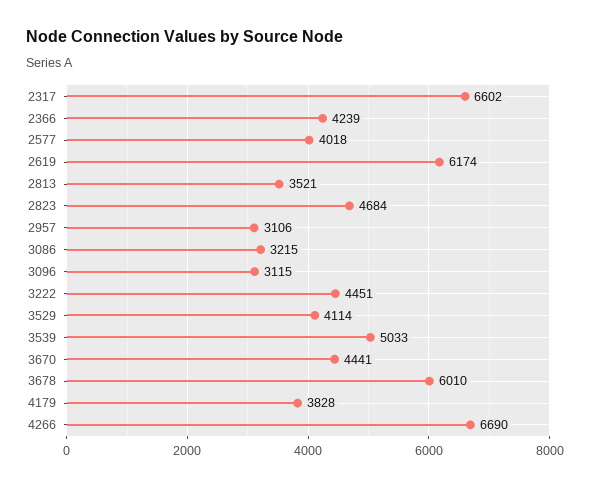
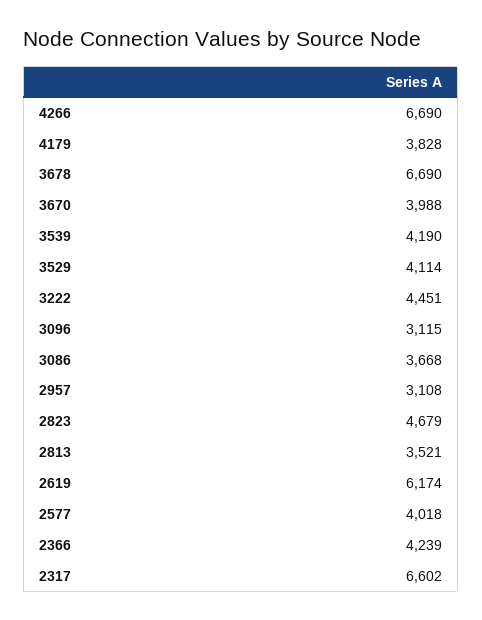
2823: 4684 -> 4679
2957: 3106 -> 3108
3086: 3215 -> 3668
3539: 5033 -> 4190
3670: 4441 -> 3988
3678: 6010 -> 6690

